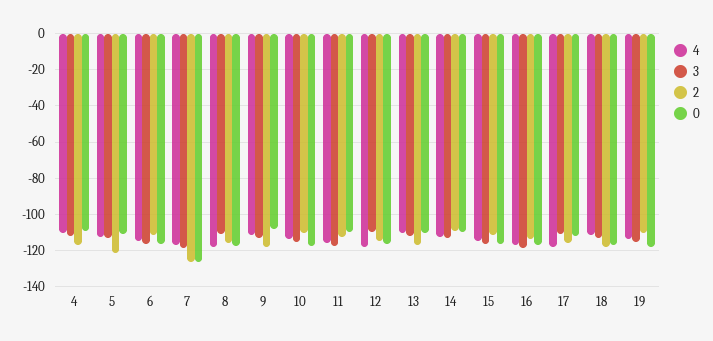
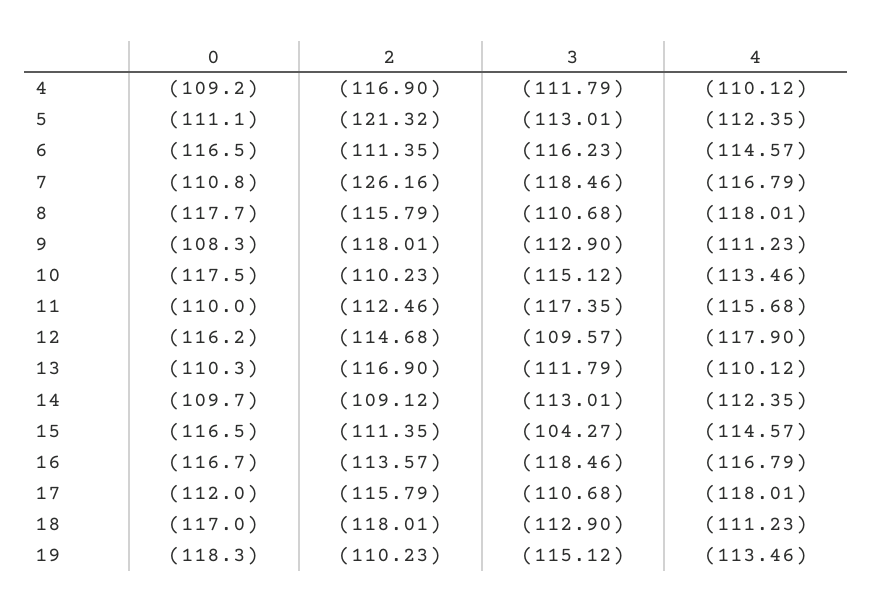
0, 7: -125 -> -110.8
3, 15: -115 -> -104.27

